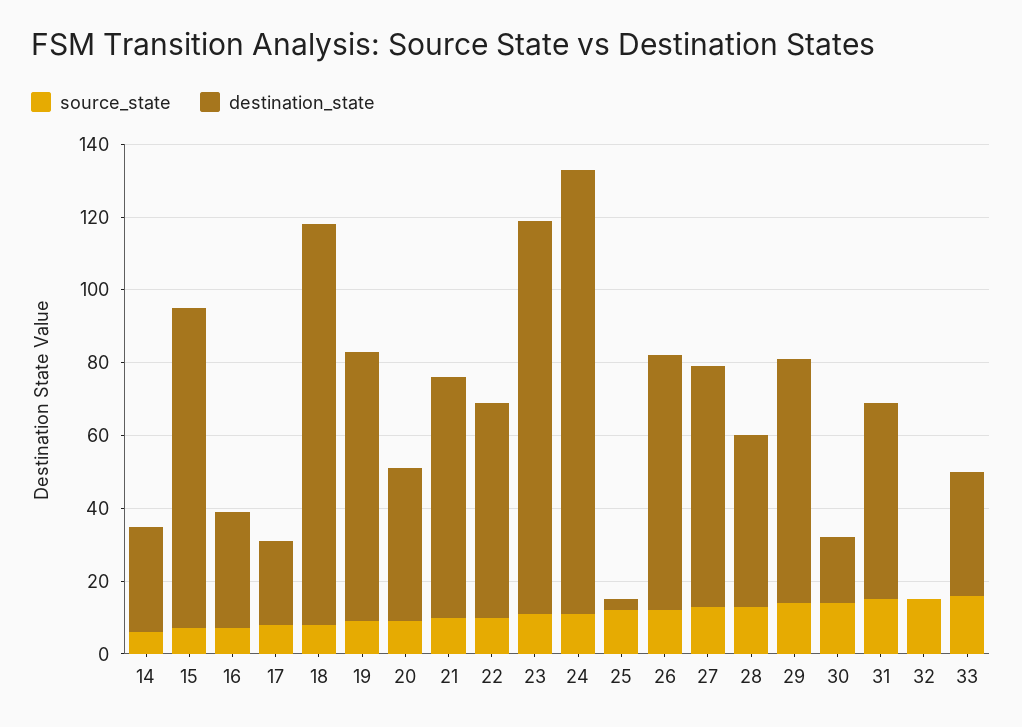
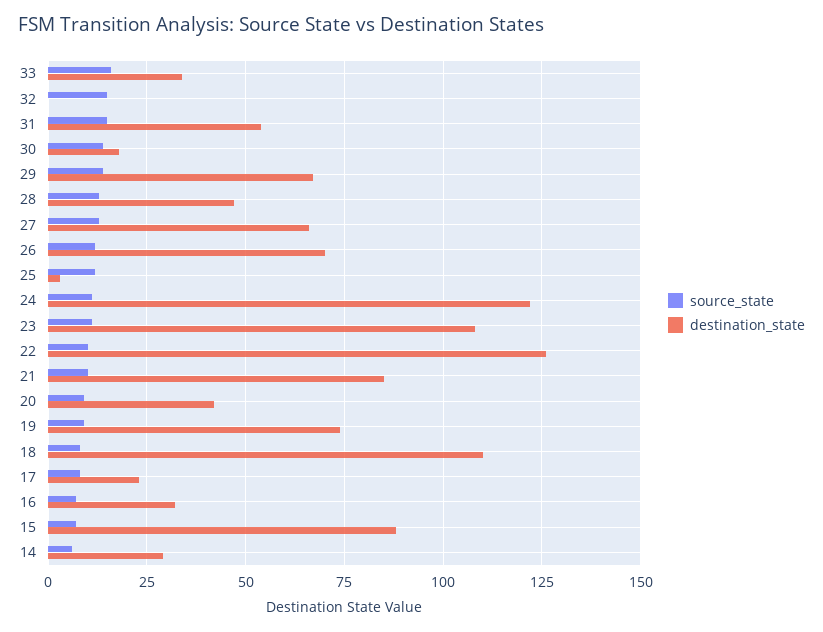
destination_state, 21: 65 -> 85
destination_state, 22: 60 -> 125

